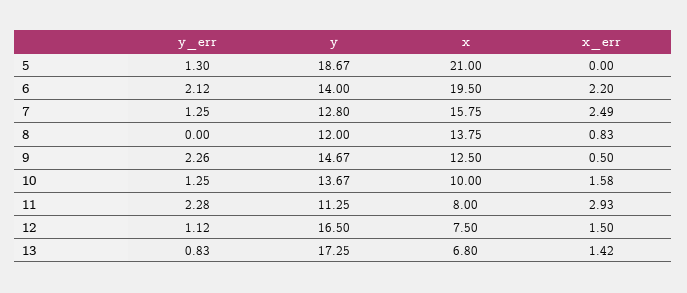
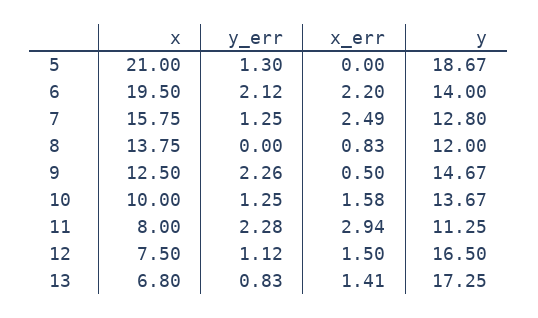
x_err, 11: 2.93 -> 2.94
x_err, 13: 1.42 -> 1.41

